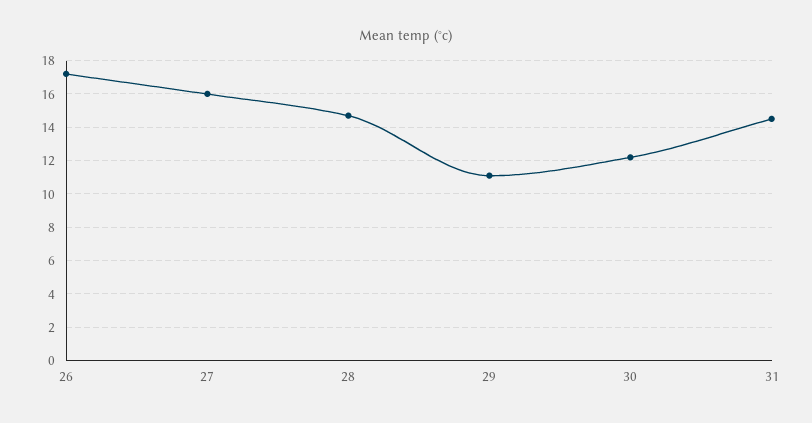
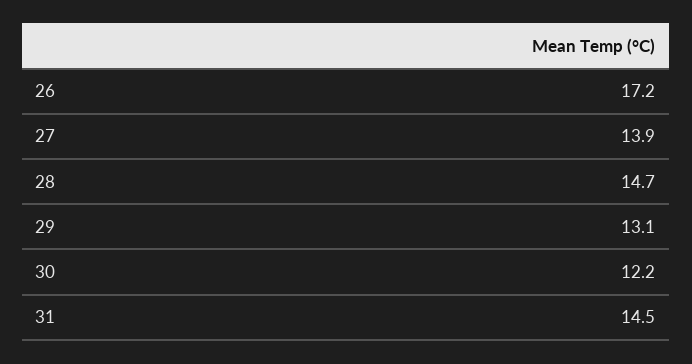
27: 16 -> 13.9
29: 11 -> 13.1

